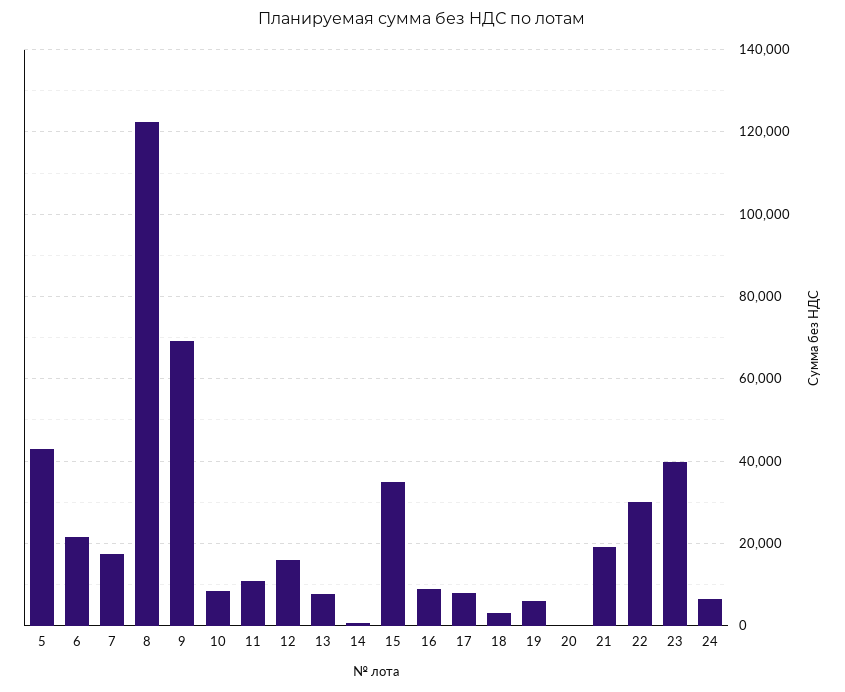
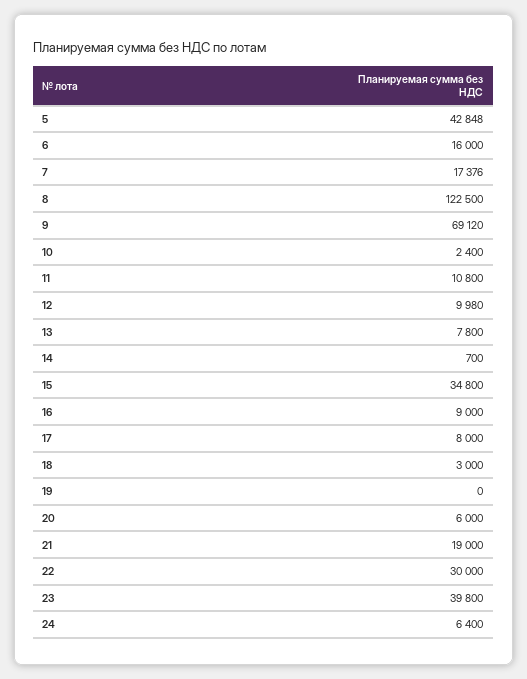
6: 22000 -> 16000
10: 8000 -> 2400
12: 16000 -> 9980
19: 6000 -> 0
20: 0 -> 6000

